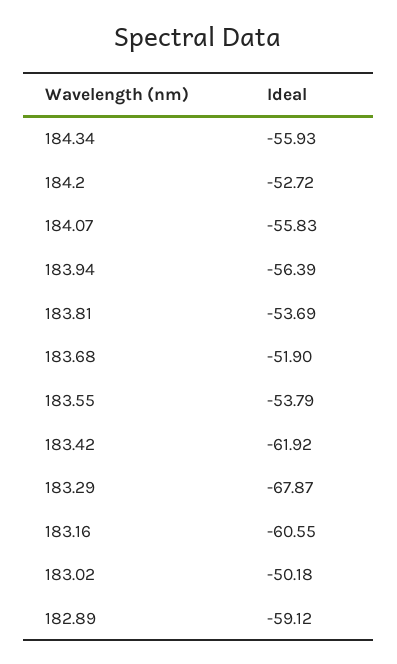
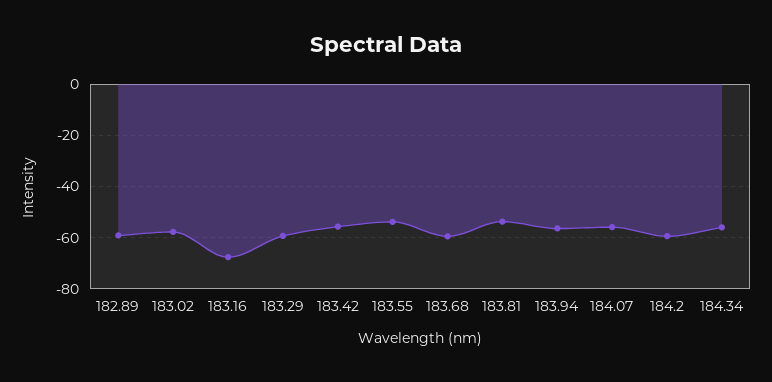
184.2: -52.72 -> -60
183.68: -51.9 -> -60
183.42: -61.92 -> -55
183.29: -67.87 -> -60
183.16: -60.55 -> -67.5
183.02: -50.18 -> -57.5

